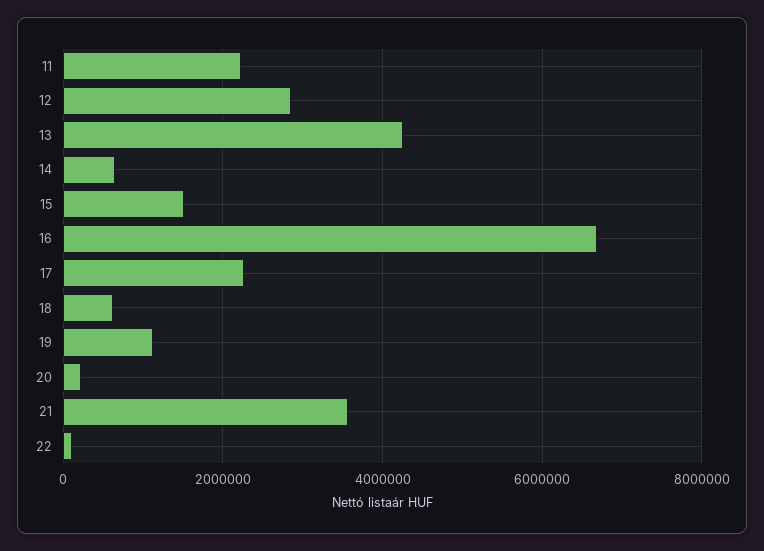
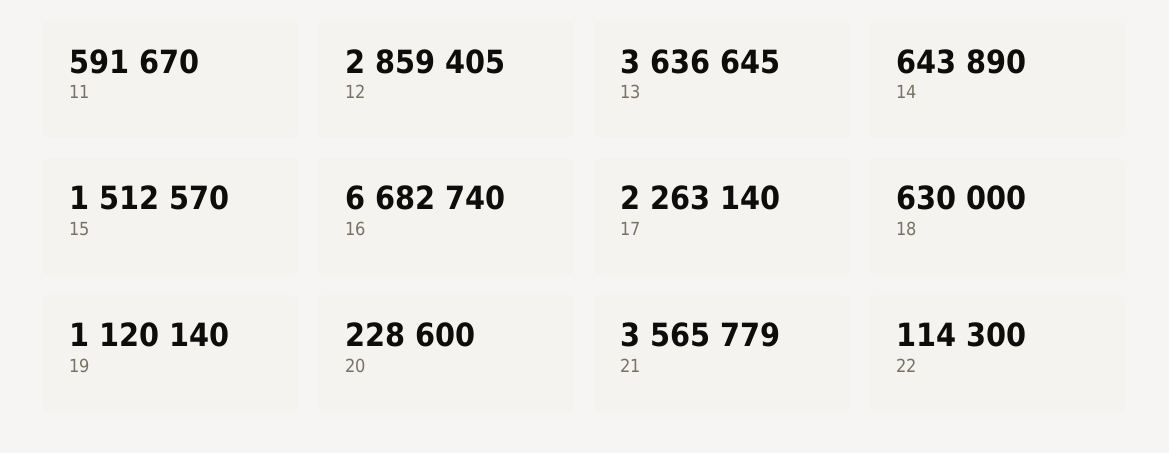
11: 2200000 -> 591670
13: 4200000 -> 3636645

